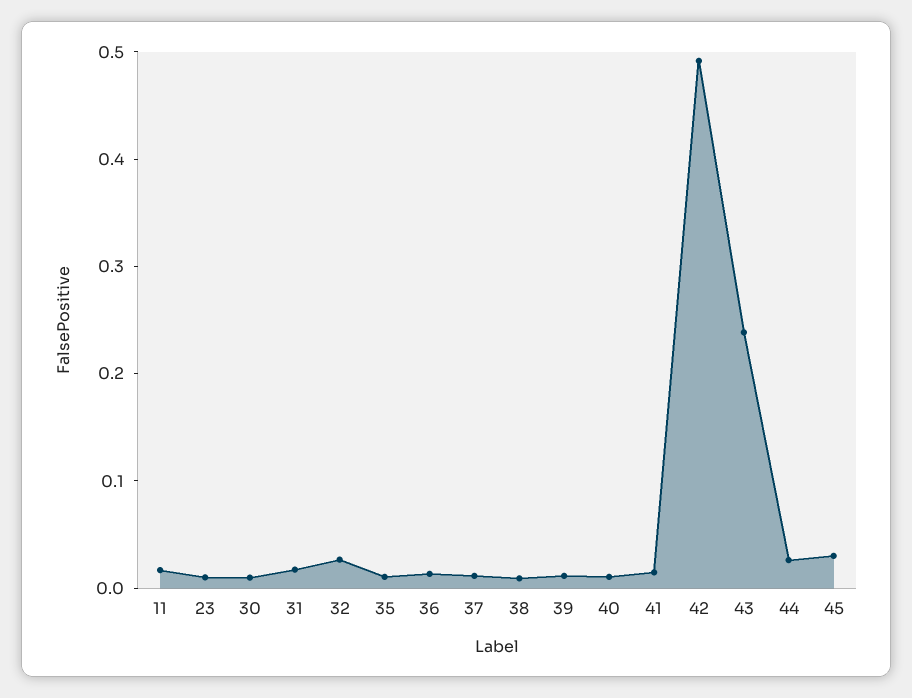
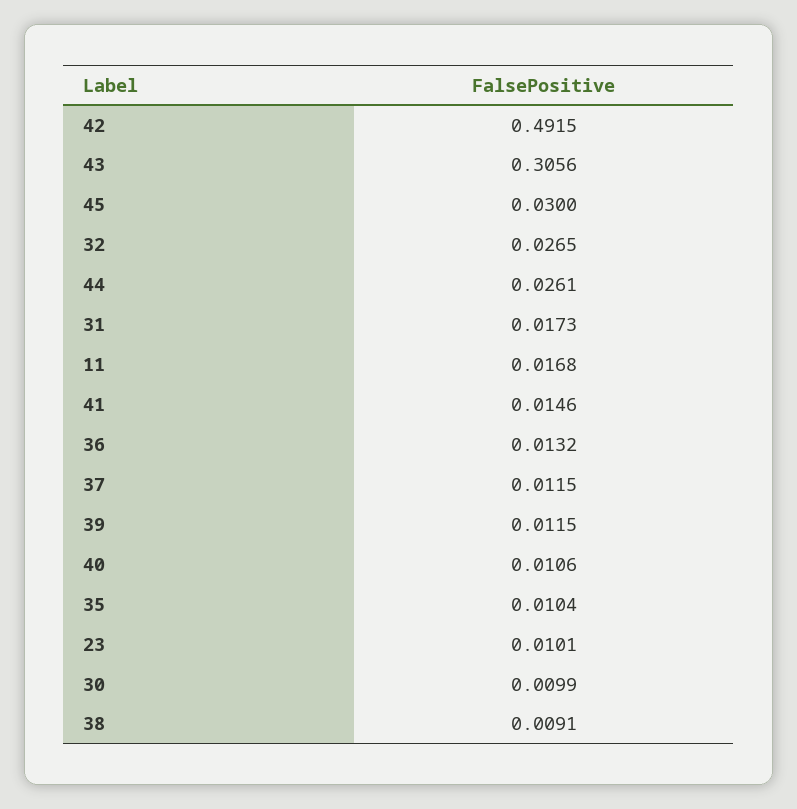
43: 0.24 -> 0.3056

